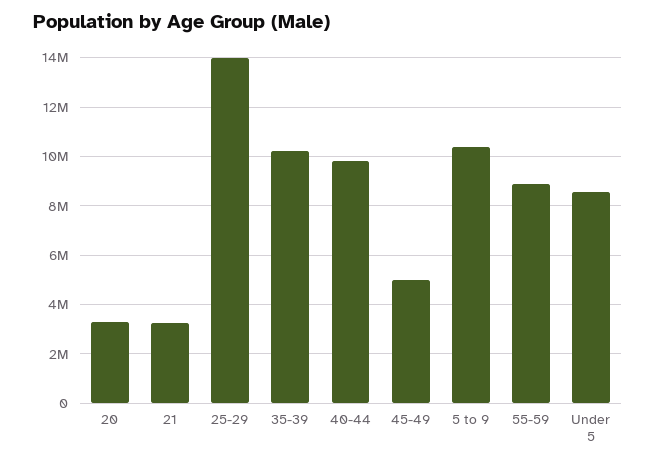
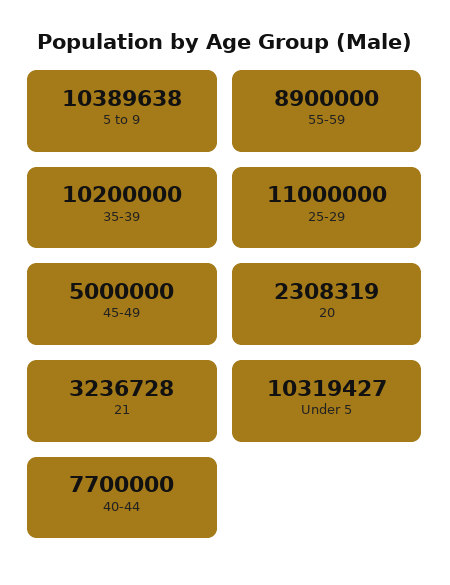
20: 3250000 -> 2308319
25-29: 14000000 -> 11000000
40-44: 9750000 -> 7700000
Under 5: 8500000 -> 10319427

